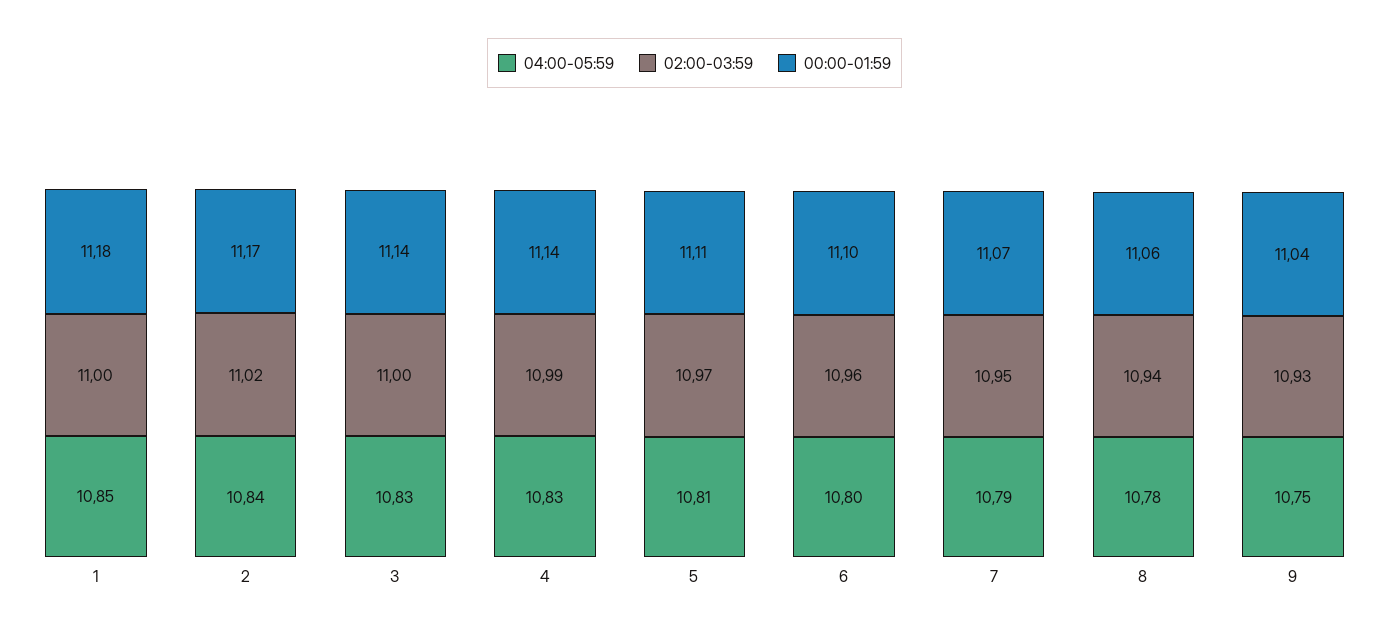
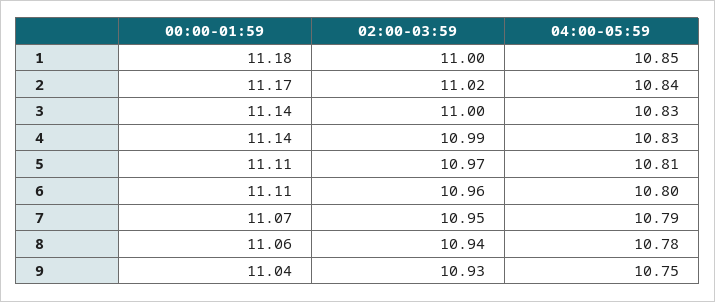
00:00-01:59, 6: 11.1 -> 11.11

